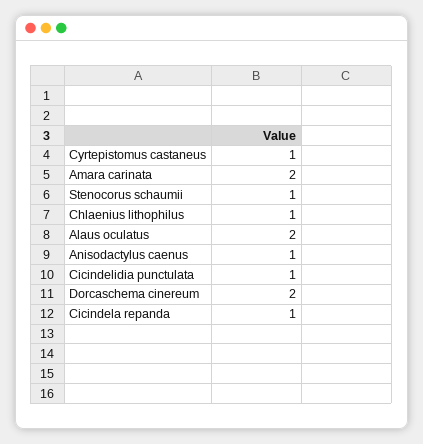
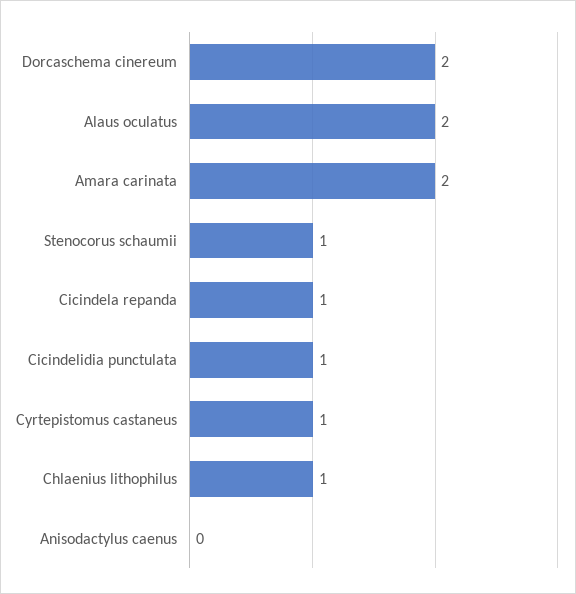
Anisodactylus caenus: 1 -> 0

